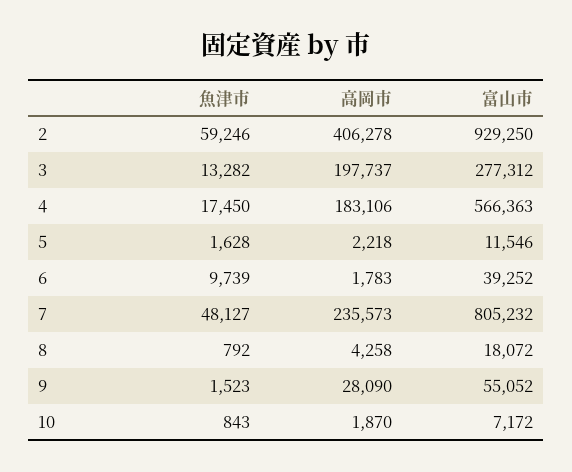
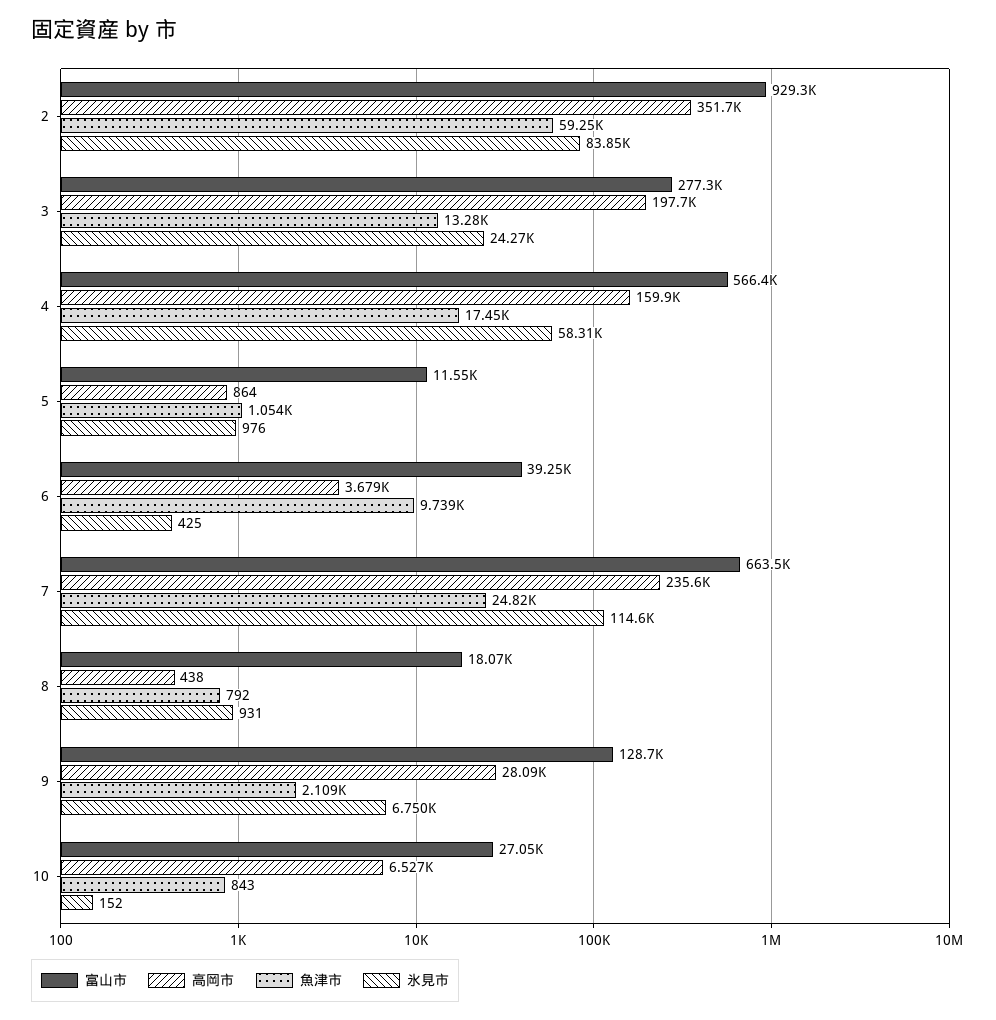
高岡市, 2: 406278 -> 351700
高岡市, 4: 183106 -> 159900
魚津市, 5: 1628 -> 1054
高岡市, 5: 2218 -> 864
高岡市, 6: 1783 -> 3679
魚津市, 7: 48127 -> 24820
富山市, 7: 805232 -> 663500
高岡市, 8: 4258 -> 438
魚津市, 9: 1523 -> 2109
富山市, 9: 55052 -> 128700
高岡市, 10: 1870 -> 6527
富山市, 10: 7172 -> 27050
氷見市, 2: none -> 83850
氷見市, 3: none -> 24270
氷見市, 4: none -> 58310
氷見市, 5: none -> 976
氷見市, 6: none -> 425
氷見市, 7: none -> 114600
氷見市, 8: none -> 931
氷見市, 9: none -> 6750
氷見市, 10: none -> 152

